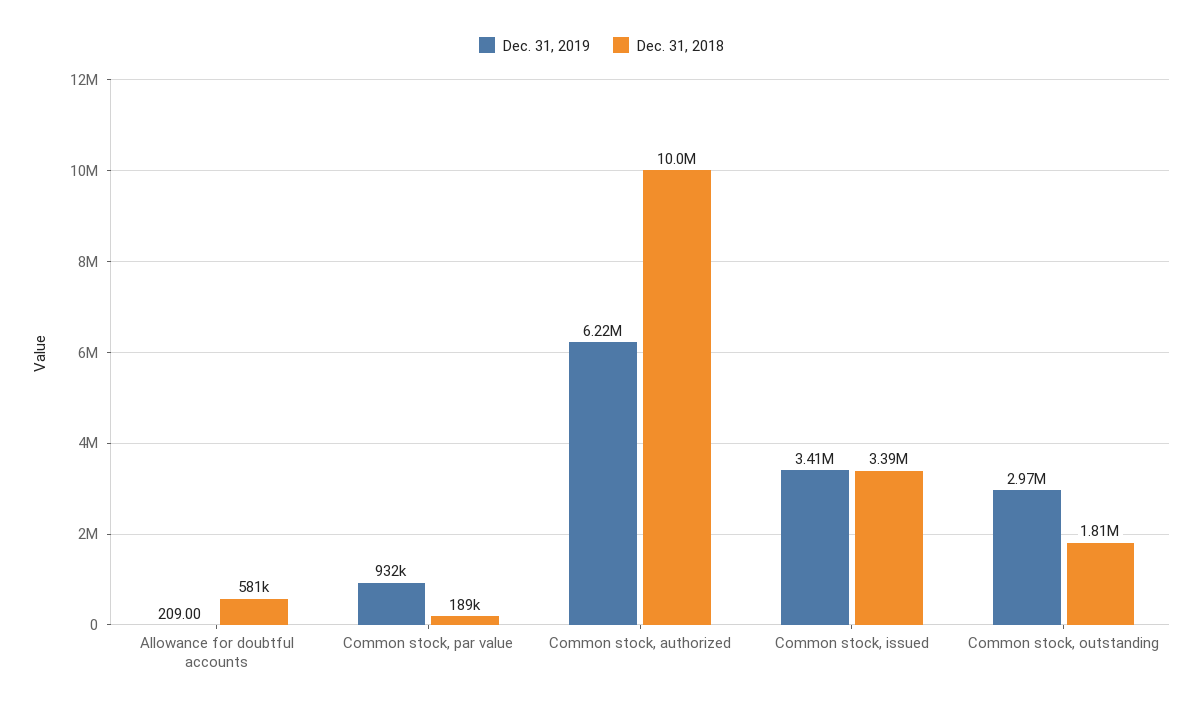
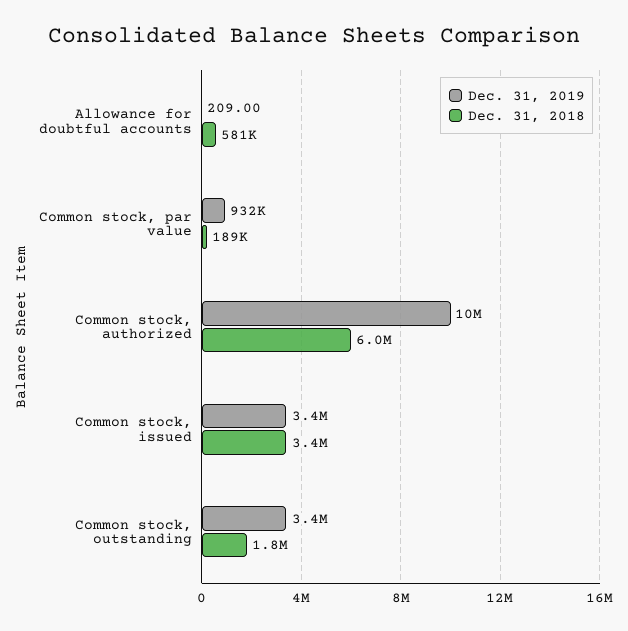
Dec. 31, 2019, Common stock, authorized: 6220000 -> 10000000
Dec. 31, 2018, Common stock, authorized: 10000000 -> 6000000
Dec. 31, 2019, Common stock, outstanding: 2970000 -> 3400000

